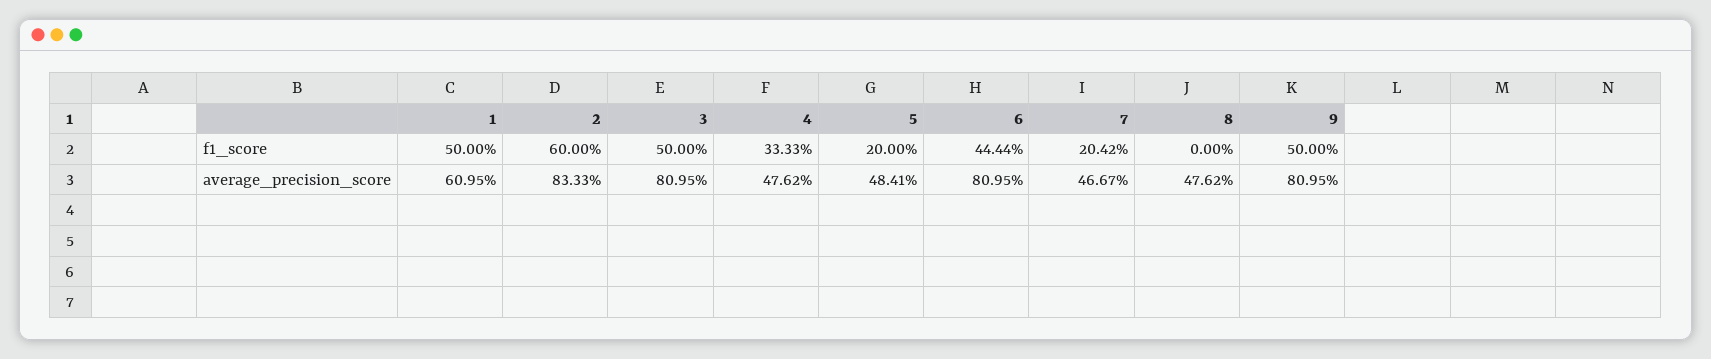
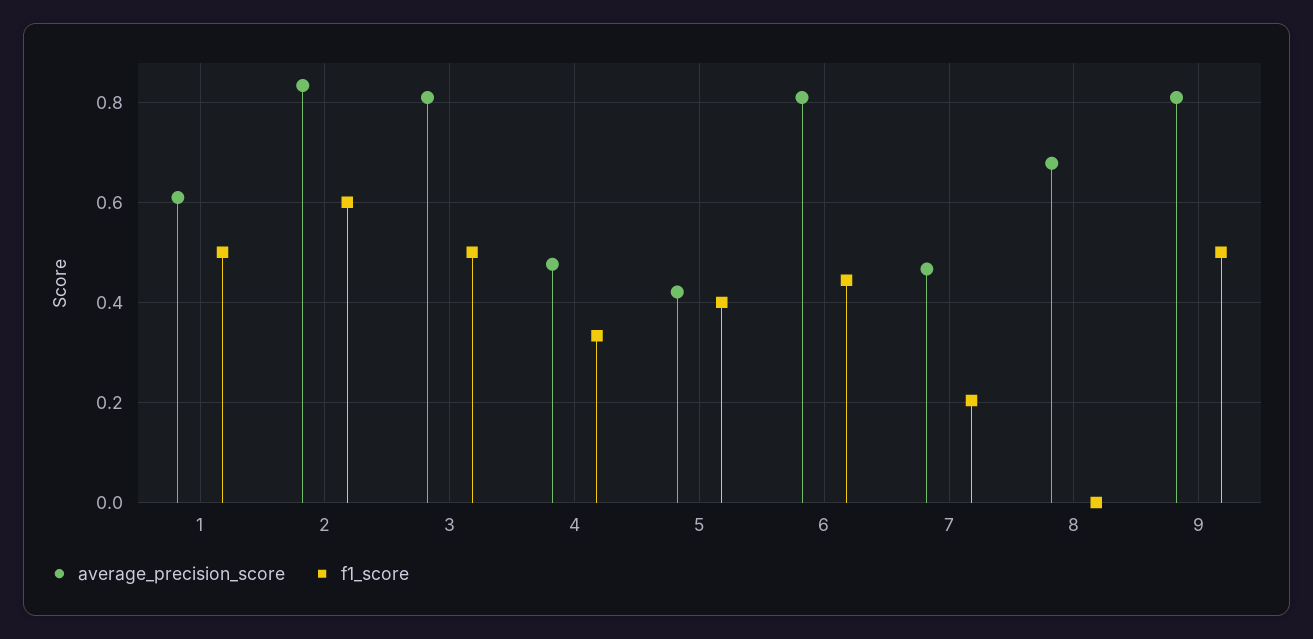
f1_score, 5: 0.2 -> 0.4
average_precision_score, 5: 0.4841 -> 0.42
average_precision_score, 8: 0.4762 -> 0.68

